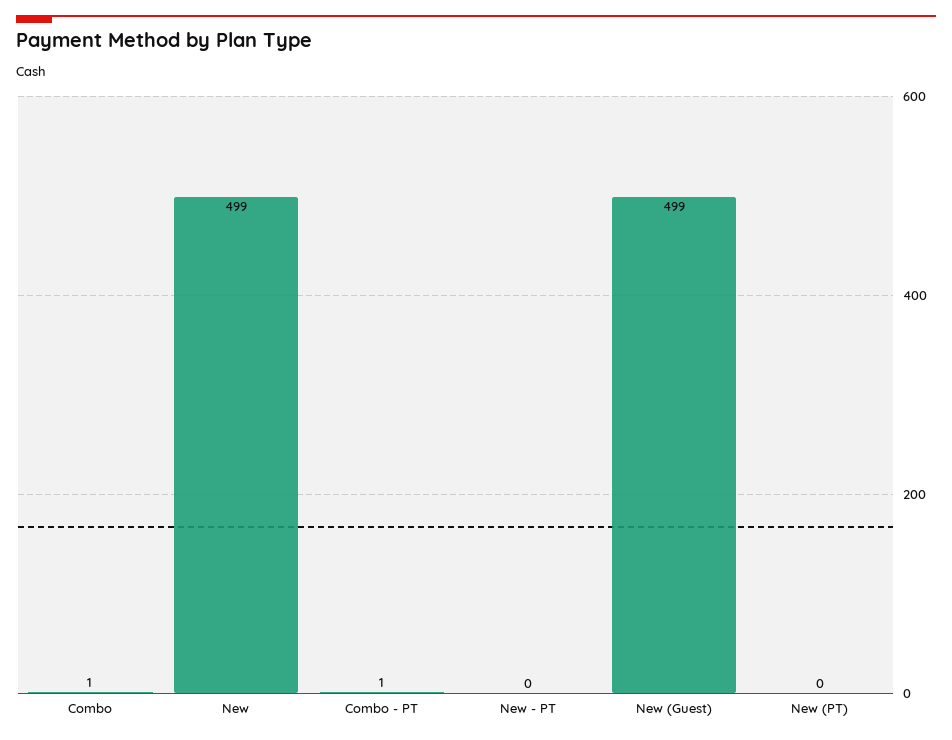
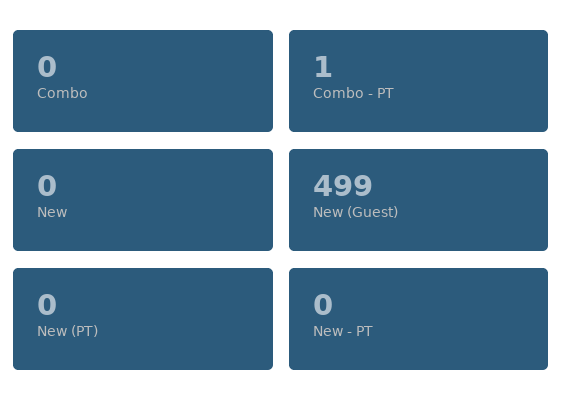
Combo: 1 -> 0
New: 499 -> 0

